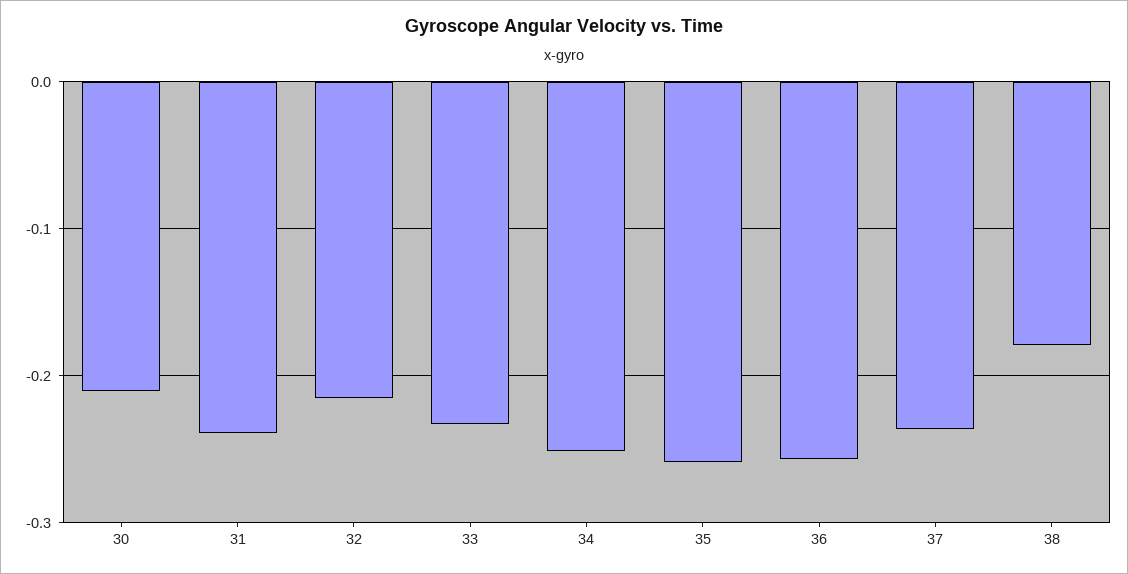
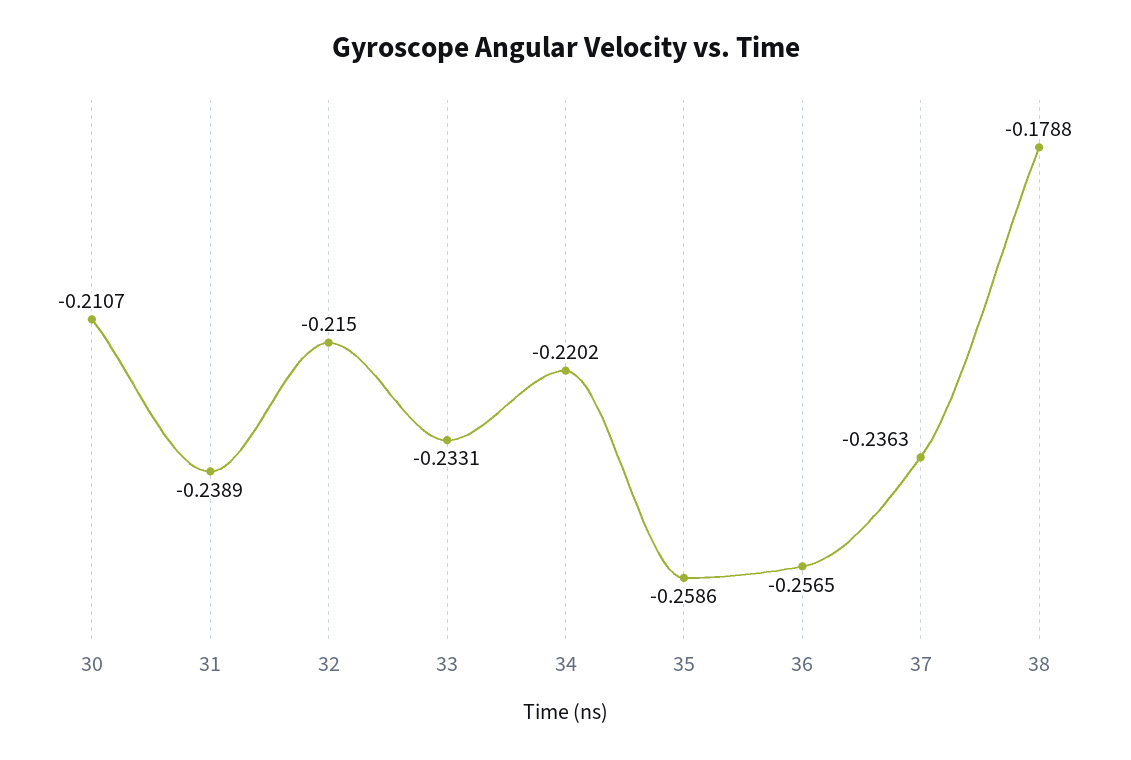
34: -0.25 -> -0.2202

